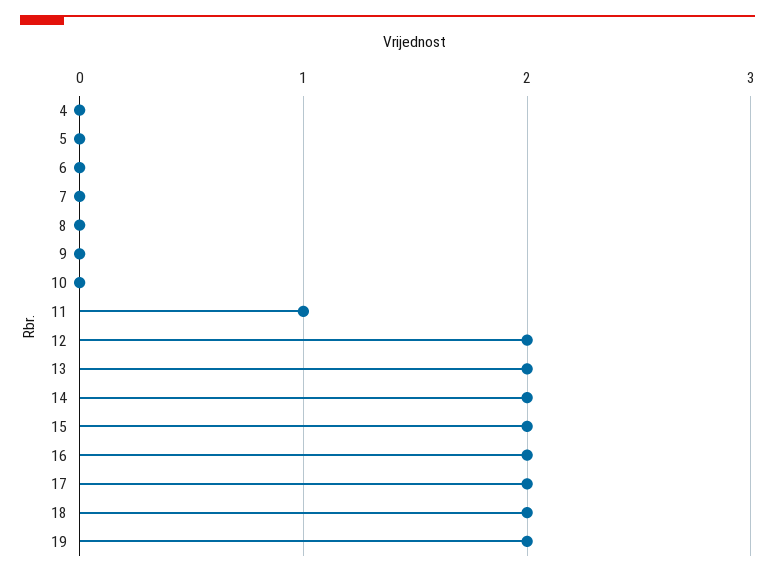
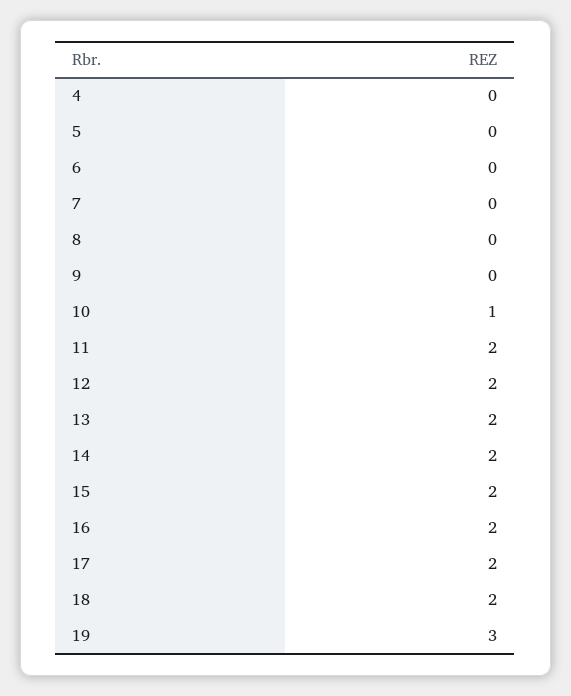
10: 0 -> 1
11: 1 -> 2
19: 2 -> 3

